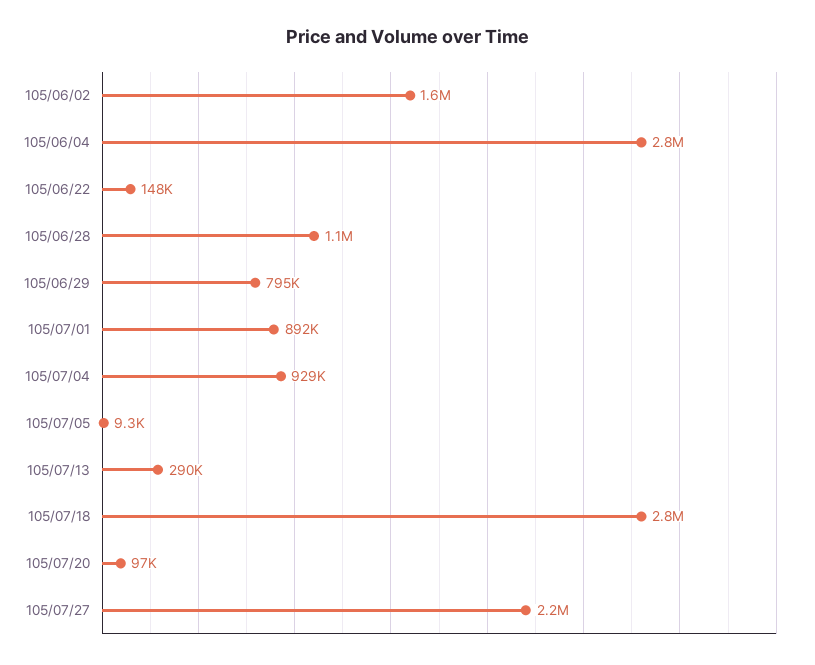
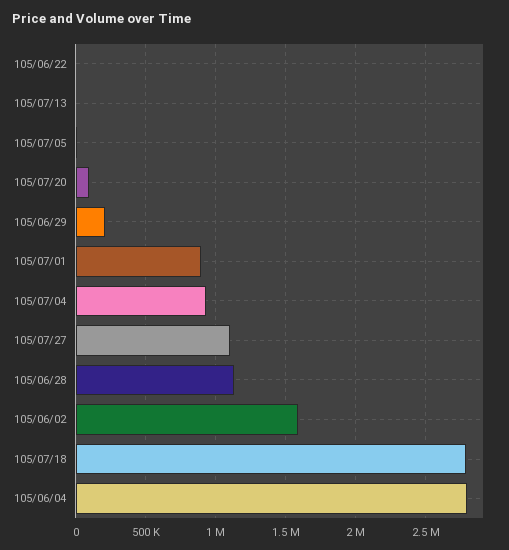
105/06/22: 148000 -> 0
105/06/29: 795000 -> 200000
105/07/13: 290000 -> 0
105/07/27: 2200000 -> 1100000

